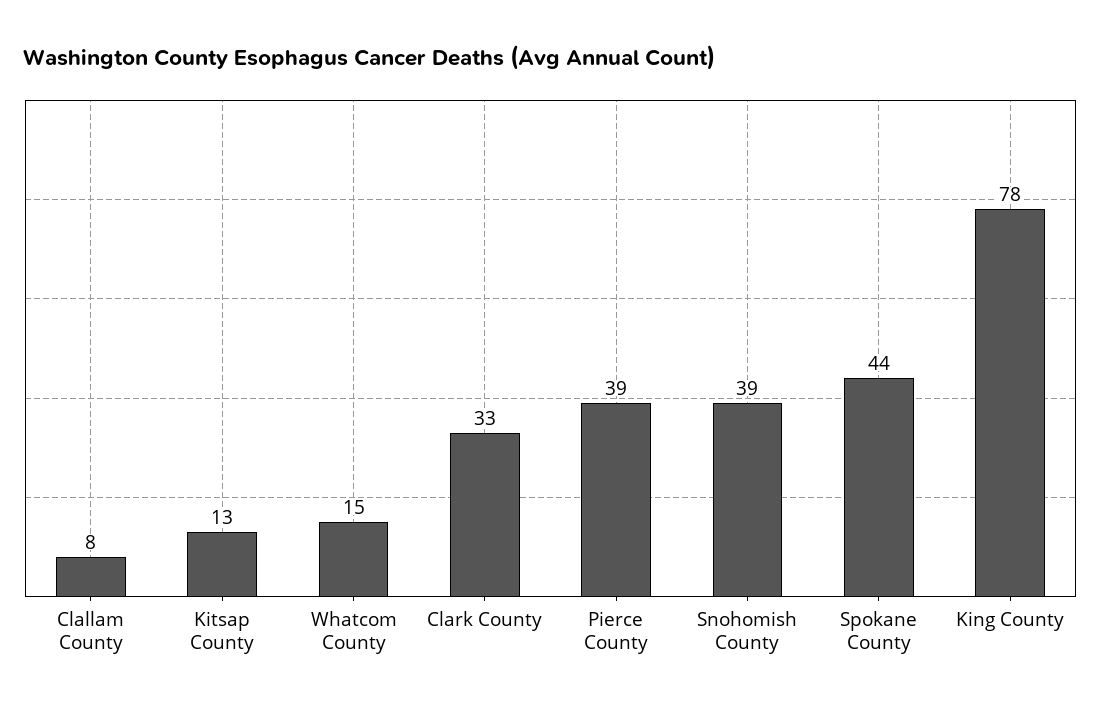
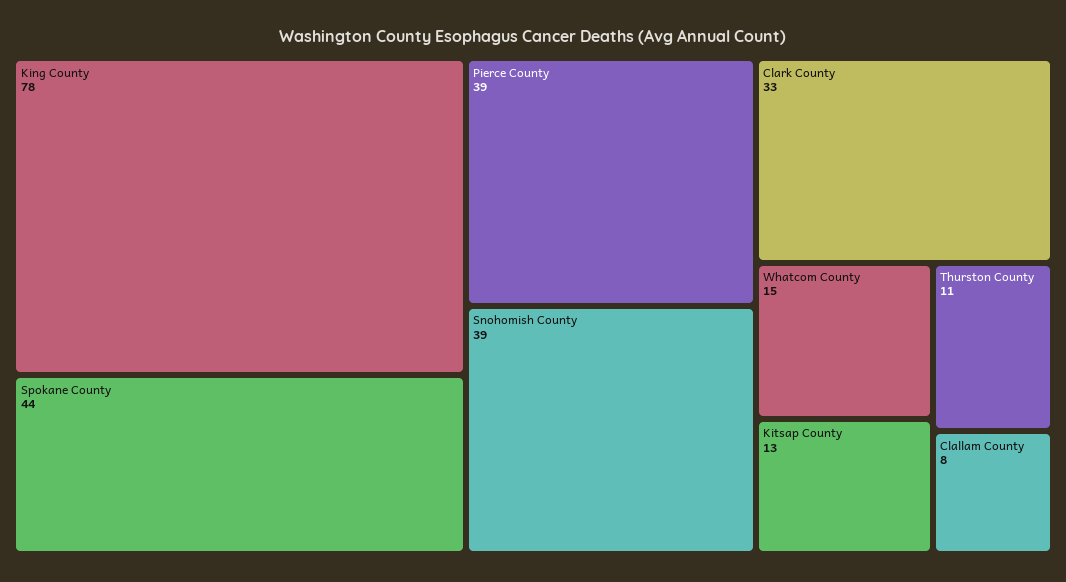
Thurston County: none -> 11

